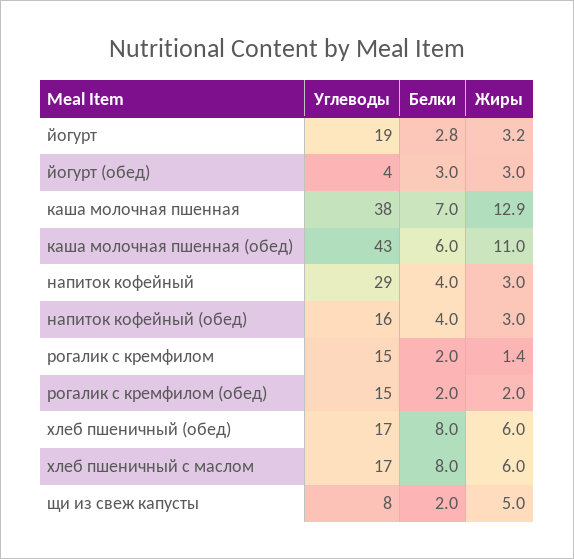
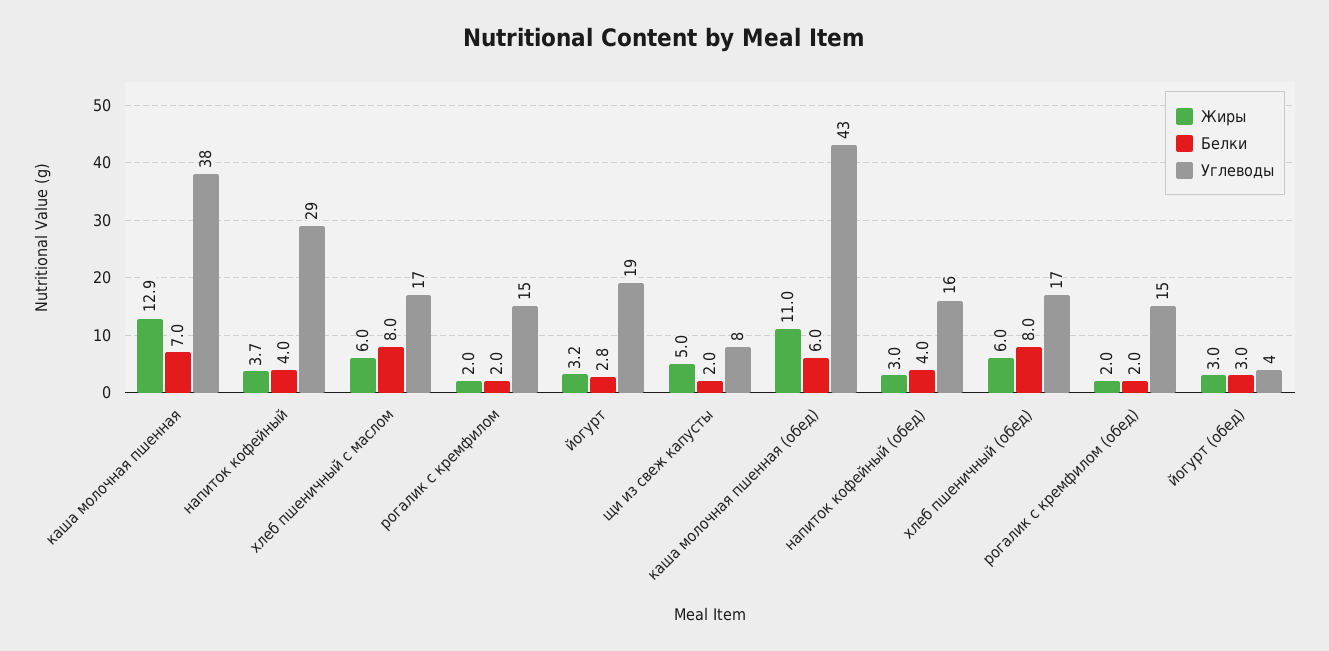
Жиры, напиток кофейный: 3 -> 3.7
Жиры, рогалик с кремфилом: 1.4 -> 2

